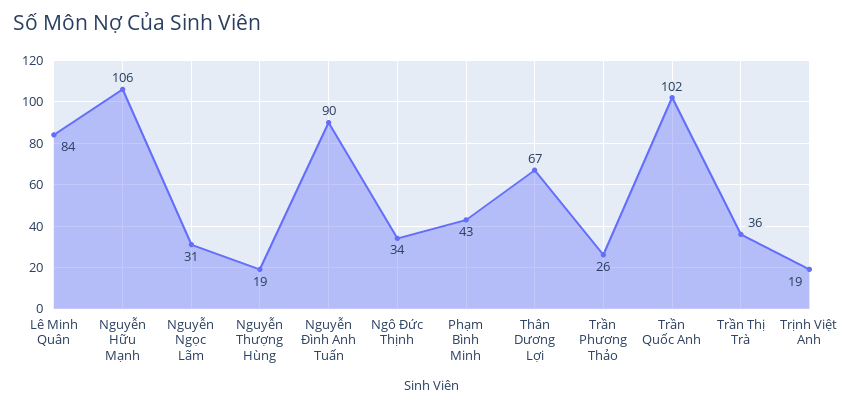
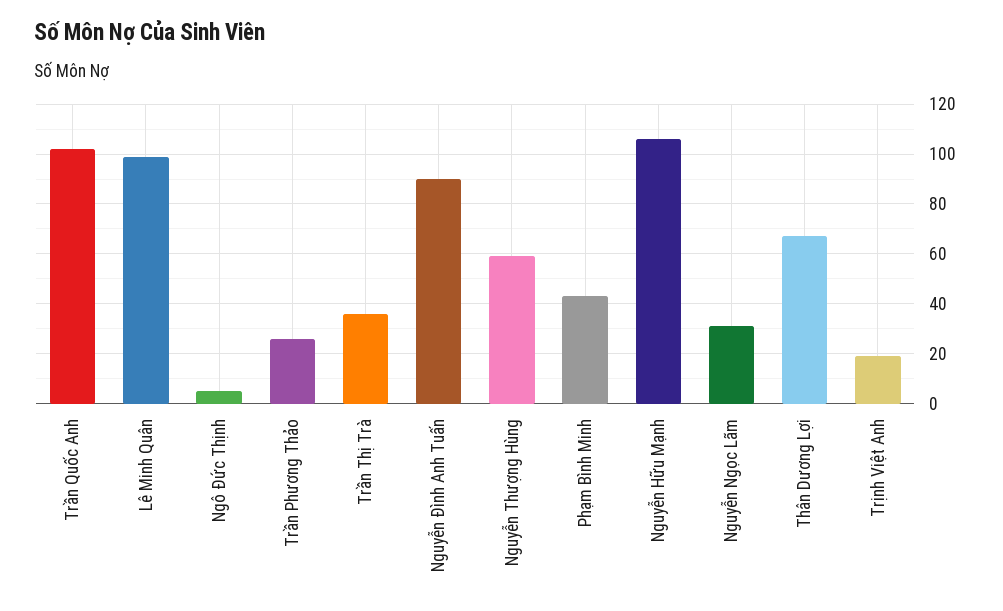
Lê Minh Quân: 84 -> 100
Nguyễn Thượng Hùng: 19 -> 60
Ngô Đức Thịnh: 34 -> 5

